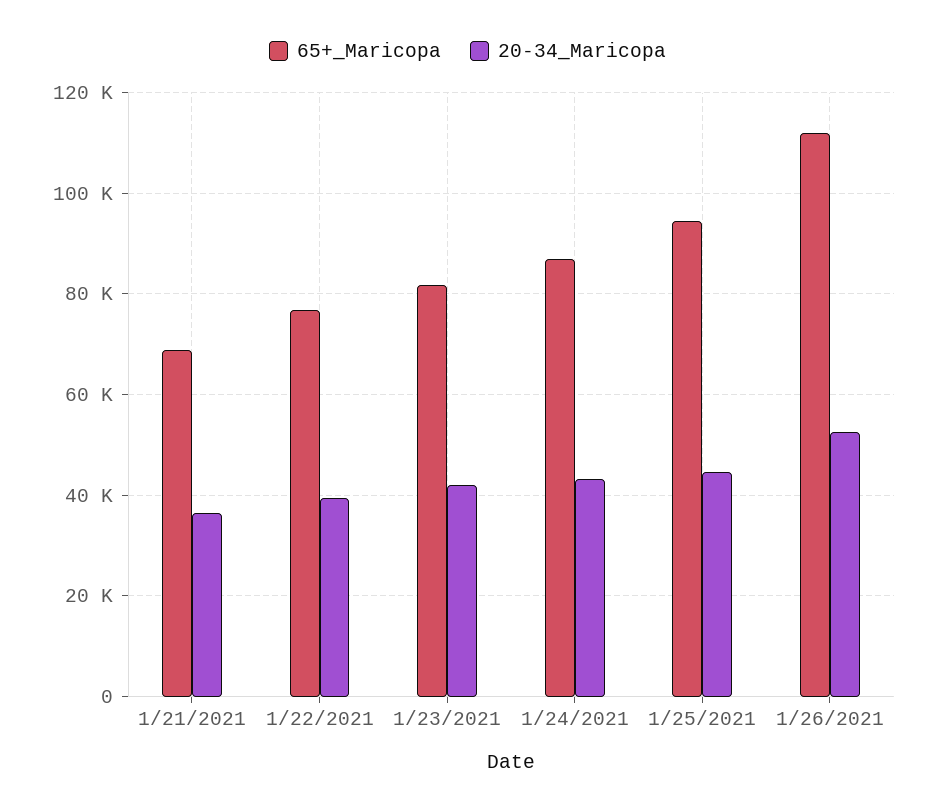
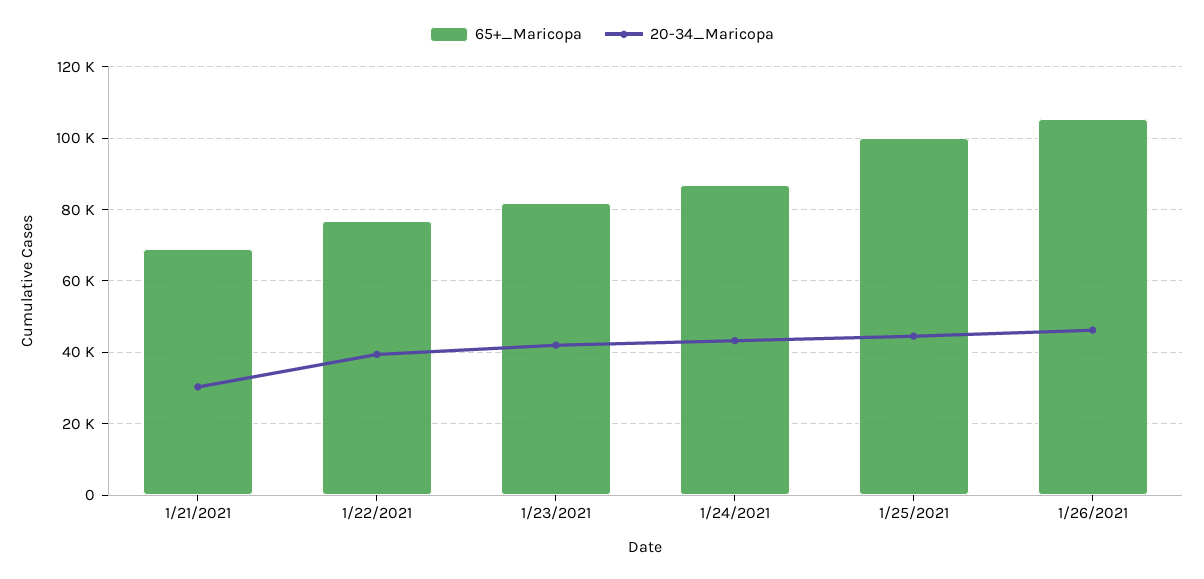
20-34_Maricopa, 1/21/2021: 36000 -> 30000
65+_Maricopa, 1/25/2021: 94000 -> 100000
65+_Maricopa, 1/26/2021: 112000 -> 106000
20-34_Maricopa, 1/26/2021: 52000 -> 46000

